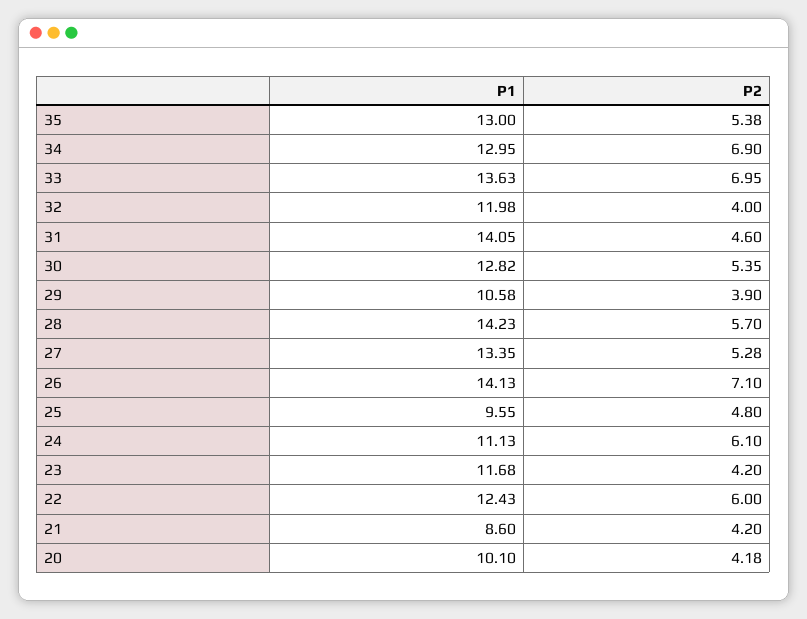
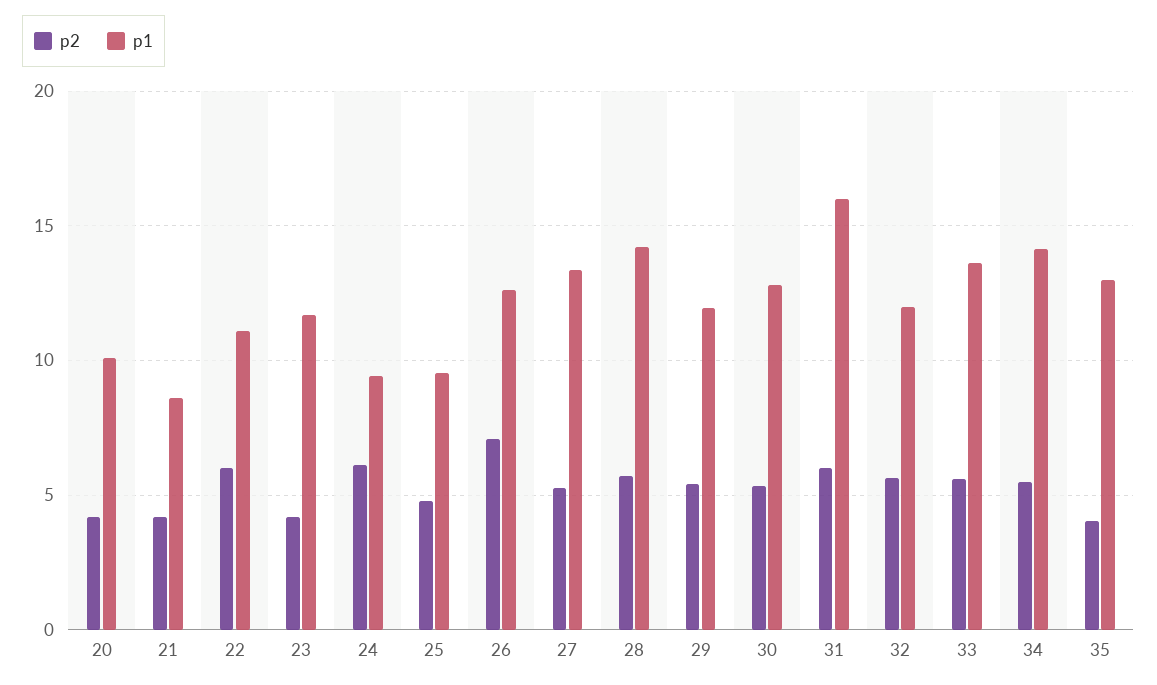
P2, 35: 5.38 -> 4
P1, 34: 12.95 -> 14
P2, 34: 6.9 -> 5.5
P2, 33: 6.95 -> 5.5
P2, 32: 4 -> 5.5
P1, 31: 14.05 -> 16
P2, 31: 4.6 -> 6
P1, 29: 10.58 -> 12
P2, 29: 3.9 -> 5.5
P1, 26: 14.13 -> 12.5
P1, 24: 11.13 -> 9.5
P1, 22: 12.43 -> 11

